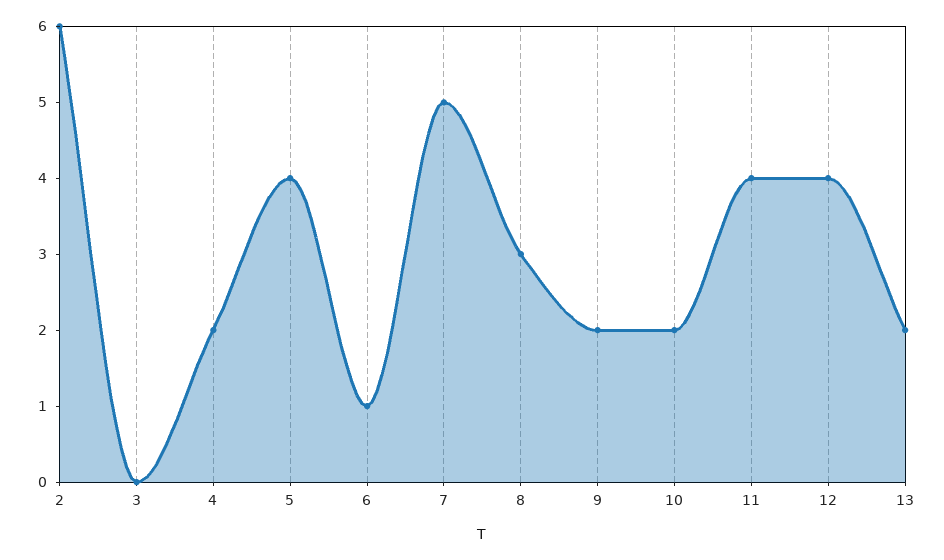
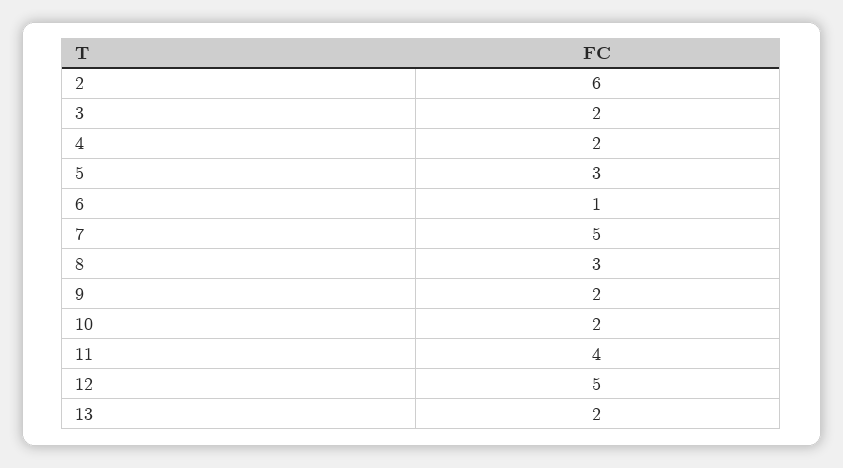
3: 0 -> 2
5: 4 -> 3
12: 4 -> 5

